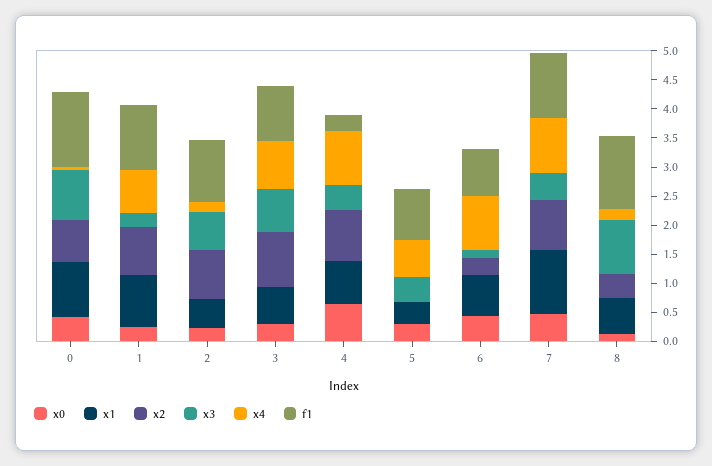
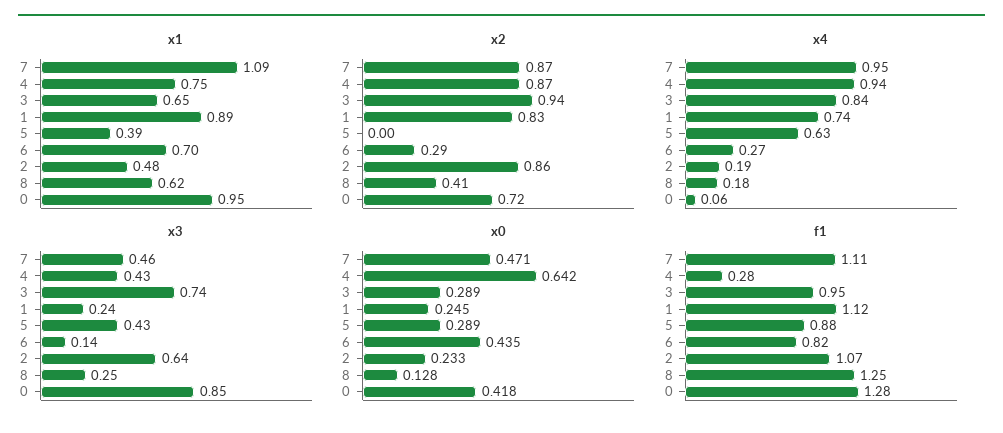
x4, 6: 1 -> 0.27
x3, 8: 1 -> 0.25

